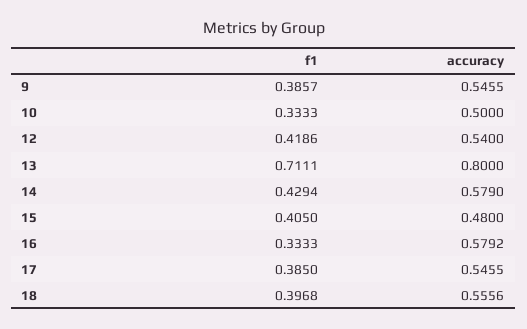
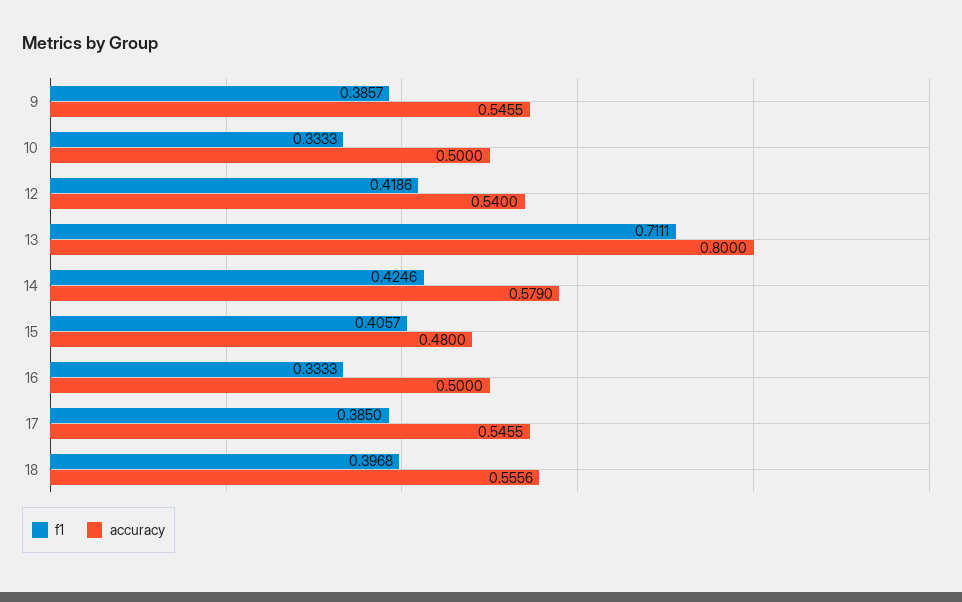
f1, 14: 0.4294 -> 0.4246
f1, 15: 0.405 -> 0.4057
accuracy, 16: 0.5792 -> 0.5

